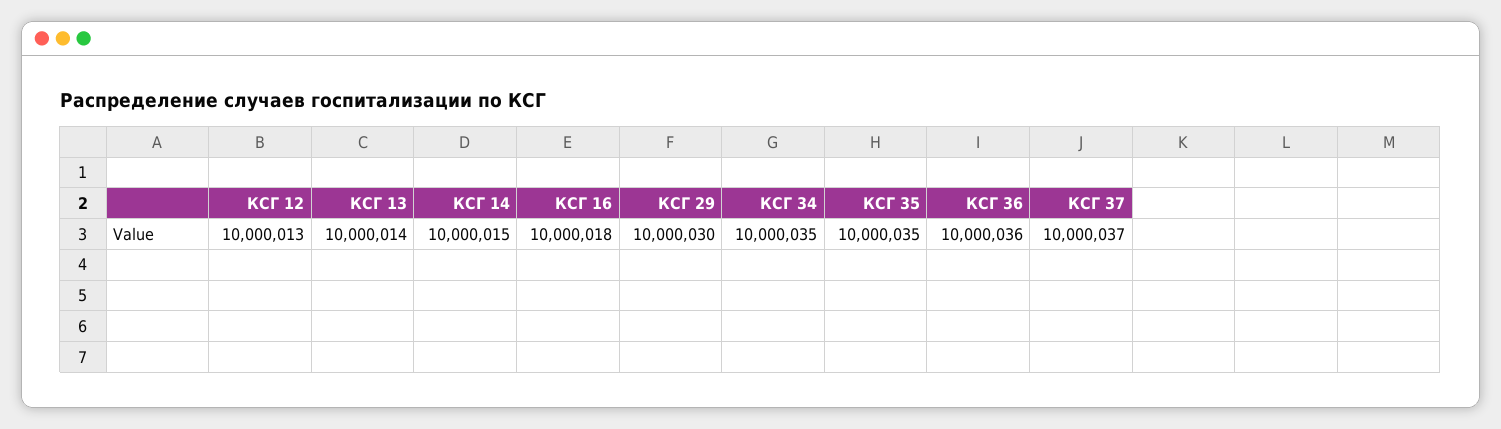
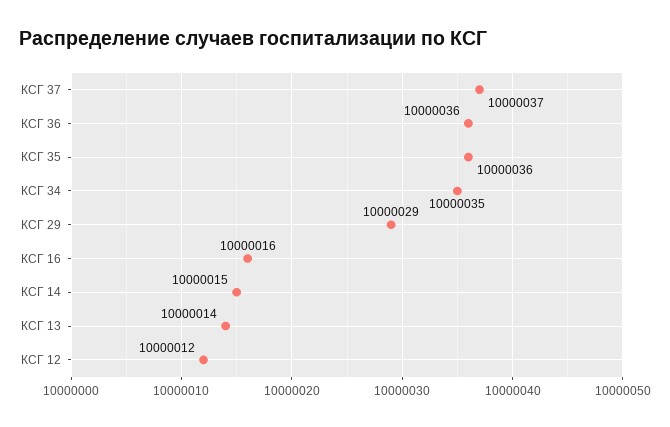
КСГ 12: 10000013 -> 10000012
КСГ 16: 10000018 -> 10000016
КСГ 29: 10000030 -> 10000029
КСГ 35: 10000035 -> 10000036

